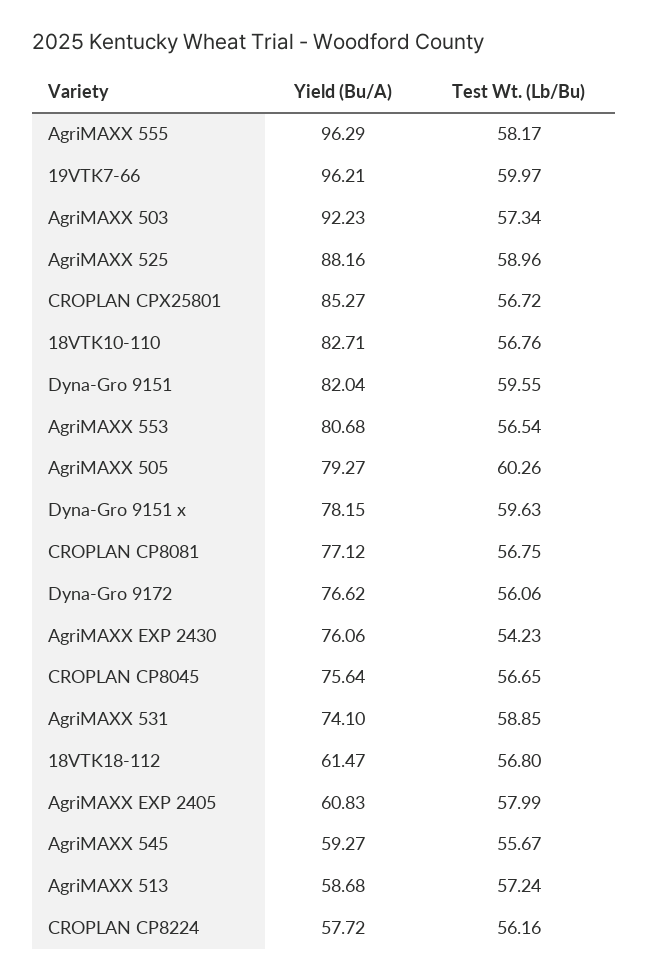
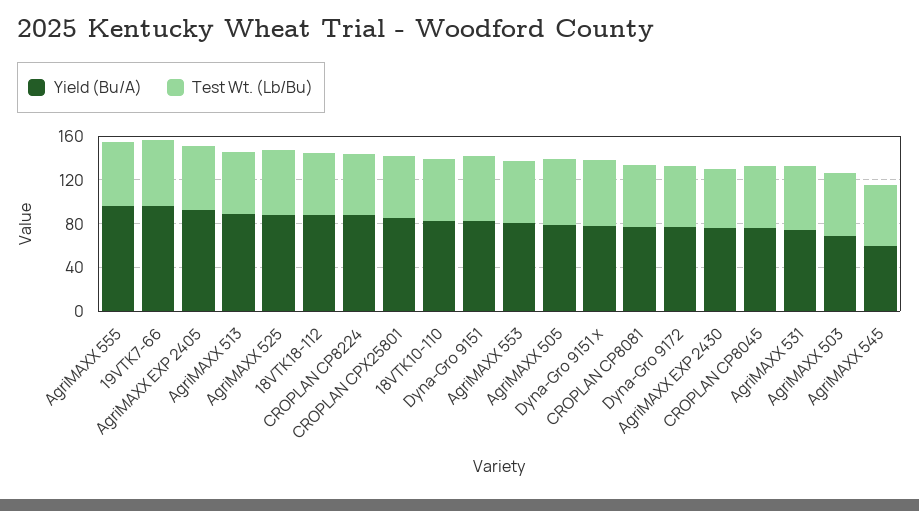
Yield (Bu/A), AgriMAXX 503: 92.23 -> 70
Yield (Bu/A), 18VTK18-112: 61.47 -> 90
Yield (Bu/A), AgriMAXX EXP 2405: 60.83 -> 90
Yield (Bu/A), AgriMAXX 513: 58.68 -> 90
Yield (Bu/A), CROPLAN CP8224: 57.72 -> 90

